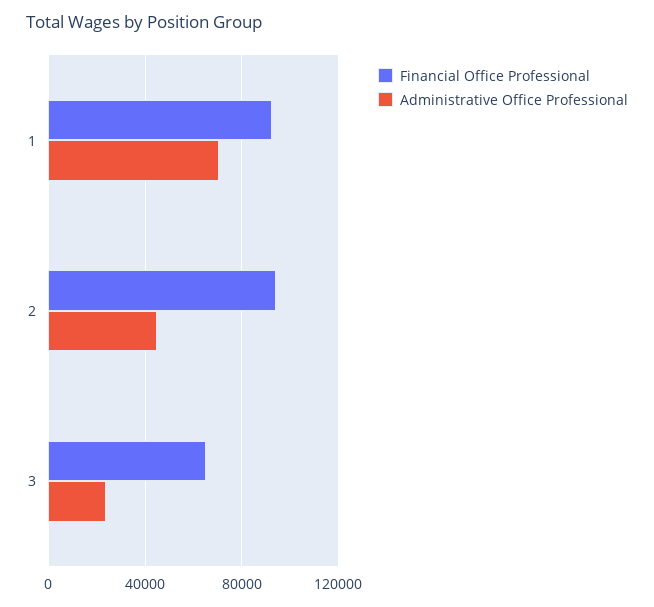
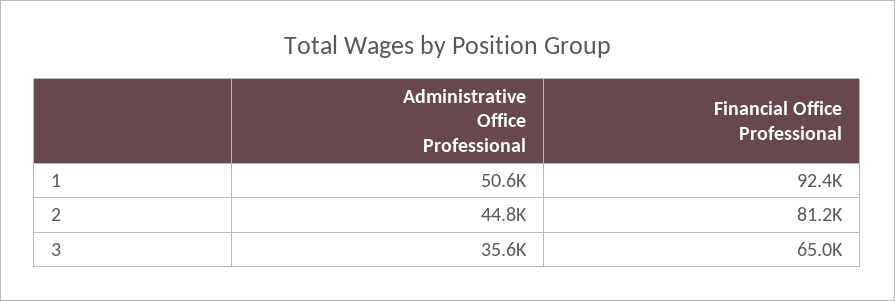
Administrative Office Professional, 1: 70000 -> 50600
Financial Office Professional, 2: 95000 -> 81200
Administrative Office Professional, 3: 25000 -> 35600

